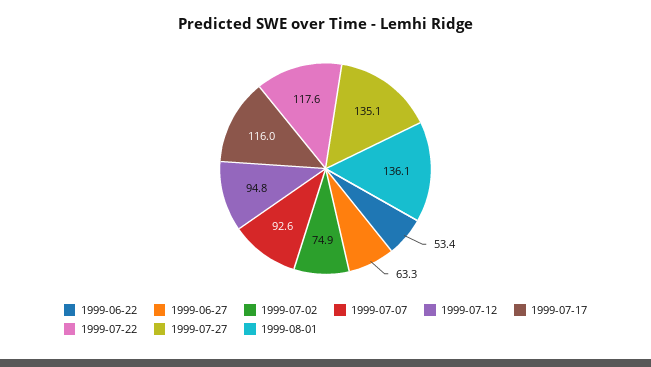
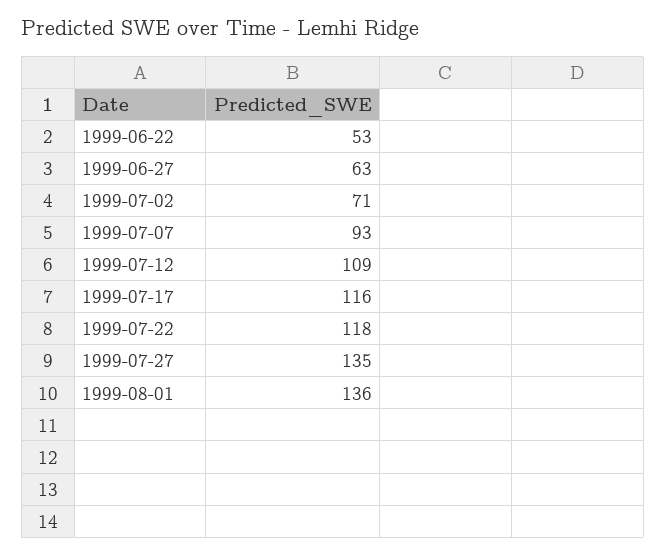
1999-07-02: 74.9 -> 71
1999-07-12: 94.8 -> 109

